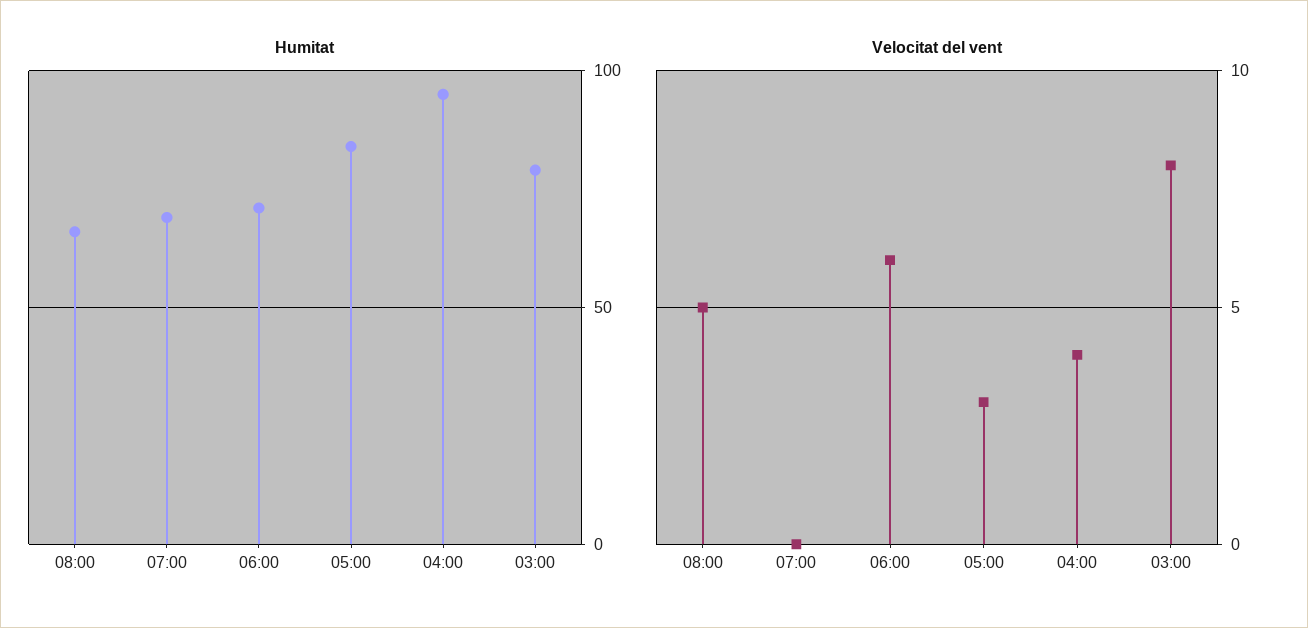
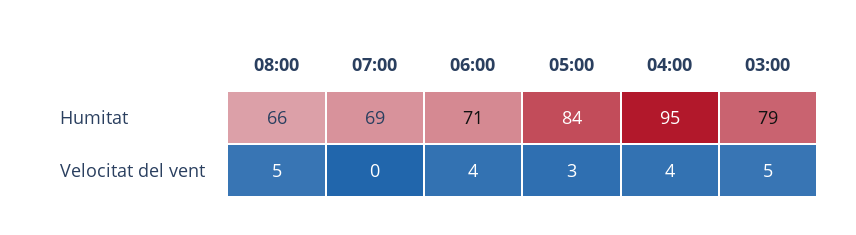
Velocitat del vent, 06:00: 6 -> 4
Velocitat del vent, 03:00: 8 -> 5

